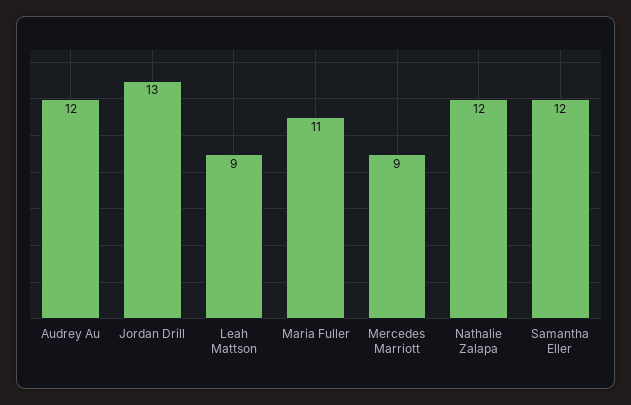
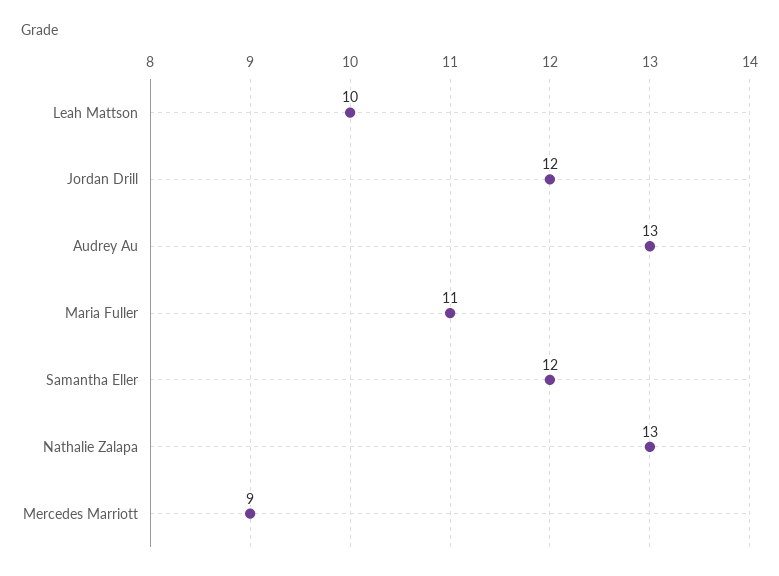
Audrey Au: 12 -> 13
Jordan Drill: 13 -> 12
Leah Mattson: 9 -> 10
Nathalie Zalapa: 12 -> 13

